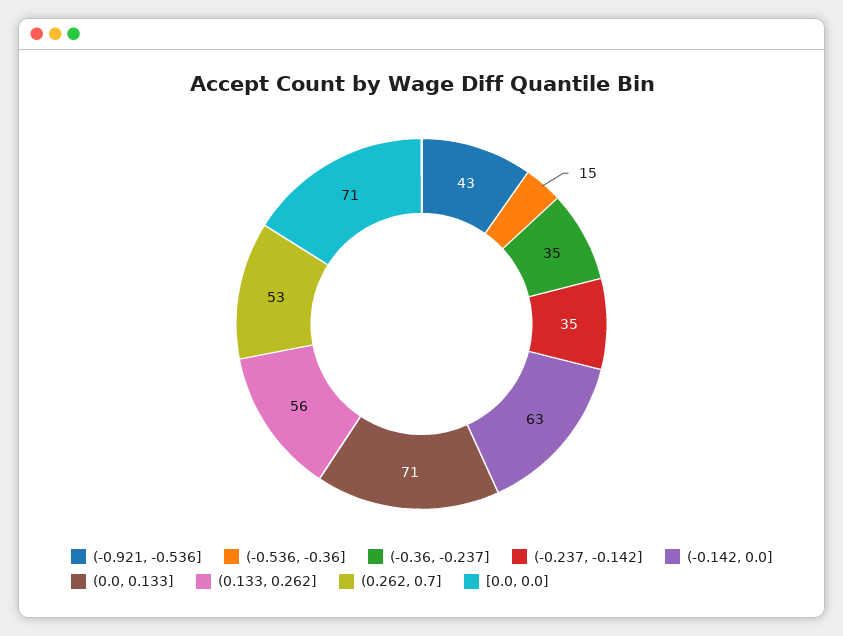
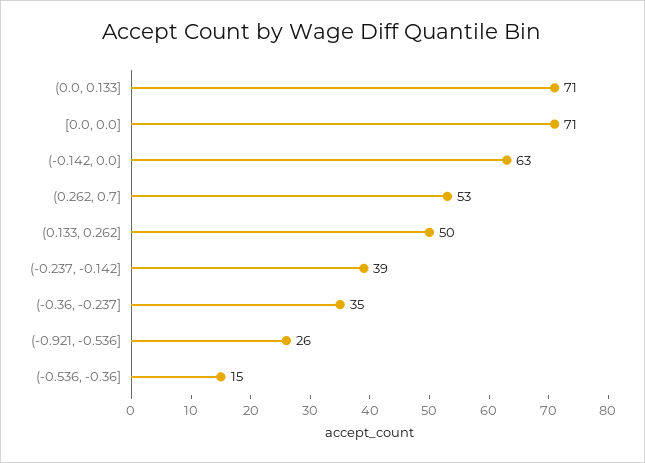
(-0.921, -0.536]: 43 -> 26
(-0.237, -0.142]: 35 -> 39
(0.133, 0.262]: 56 -> 50

